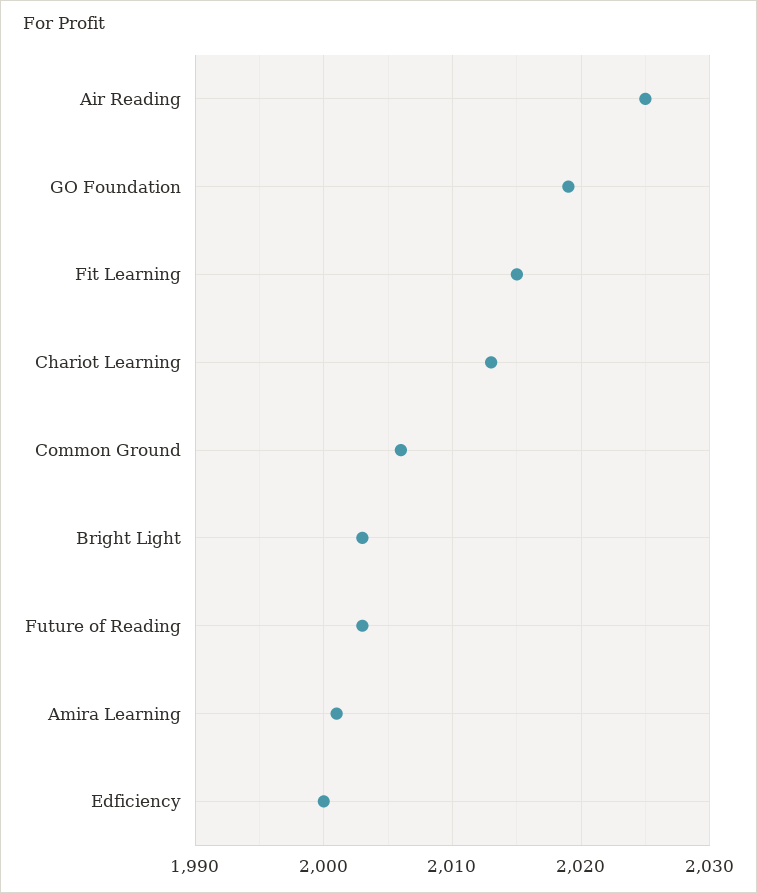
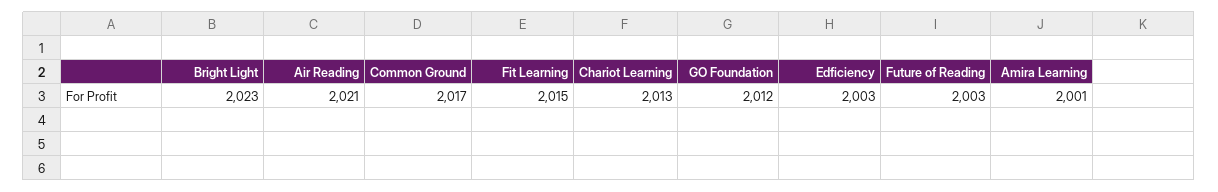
Air Reading: 2025 -> 2021
GO Foundation: 2019 -> 2012
Common Ground: 2006 -> 2017
Bright Light: 2003 -> 2023
Edficiency: 2000 -> 2003

